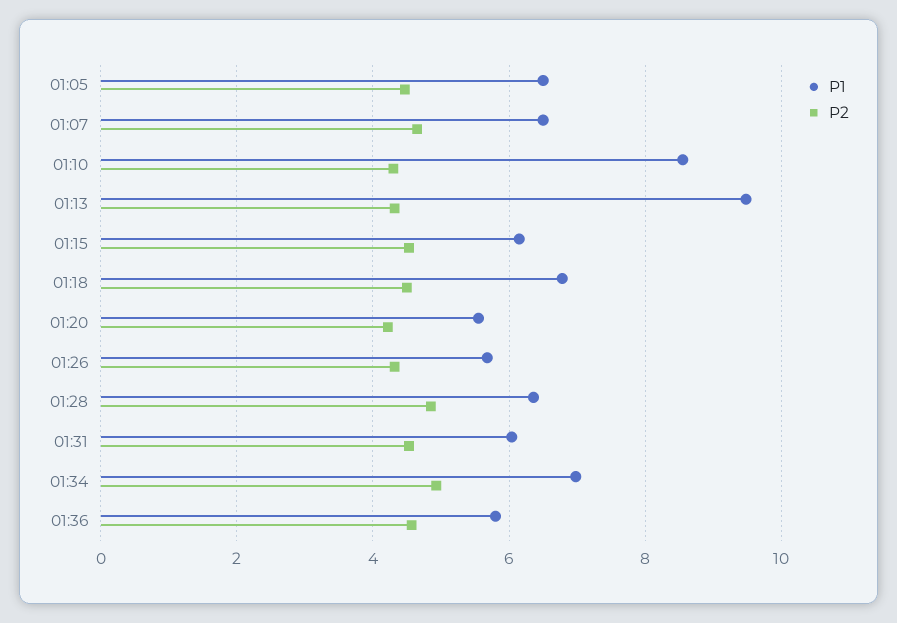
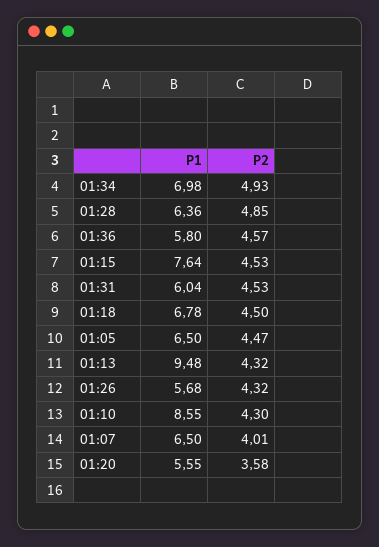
P2, 01:07: 4.6 -> 4.01
P1, 01:15: 6.2 -> 7.64
P2, 01:20: 4.2 -> 3.58

